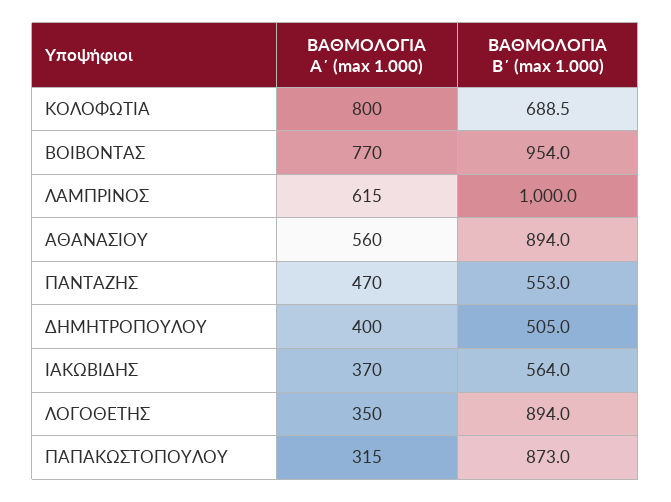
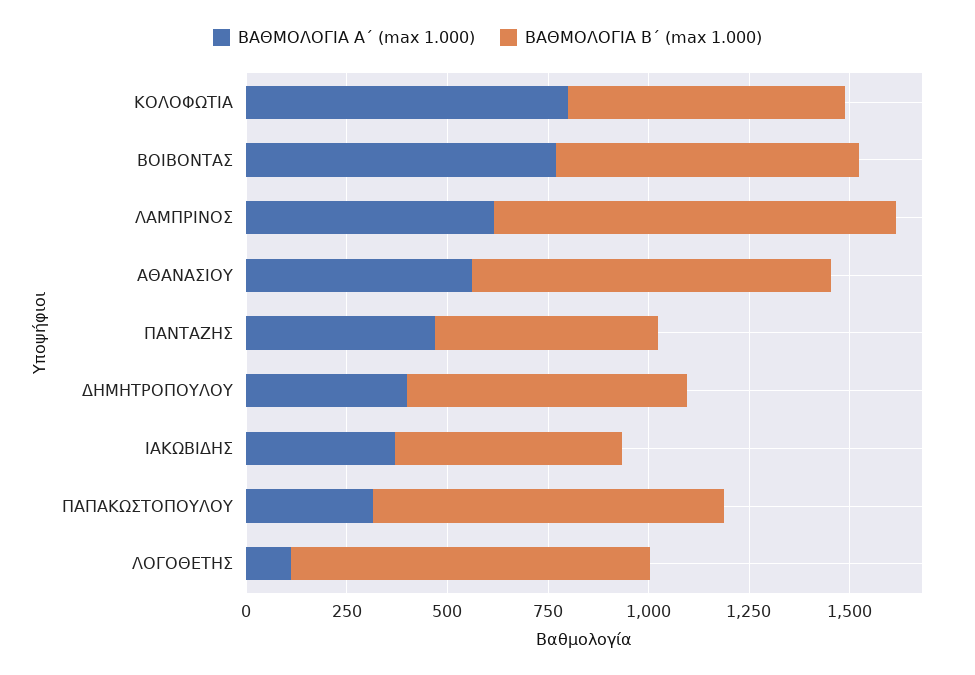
ΒΑΘΜΟΛΟΓΙΑ Β΄ (max 1.000), ΒΟΙΒΟΝΤΑΣ: 954 -> 750
ΒΑΘΜΟΛΟΓΙΑ Β΄ (max 1.000), ΔΗΜΗΤΡΟΠΟΥΛΟΥ: 505 -> 700
ΒΑΘΜΟΛΟΓΙΑ Α΄ (max 1.000), ΛΟΓΟΘΕΤΗΣ: 350 -> 100

